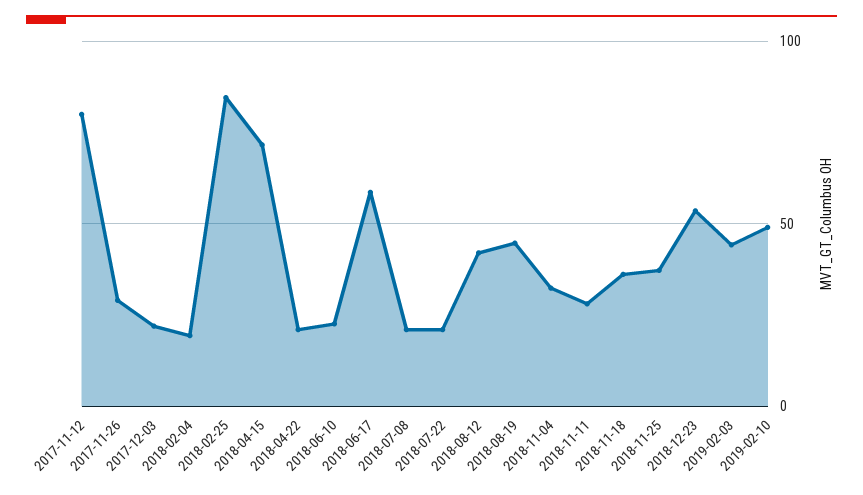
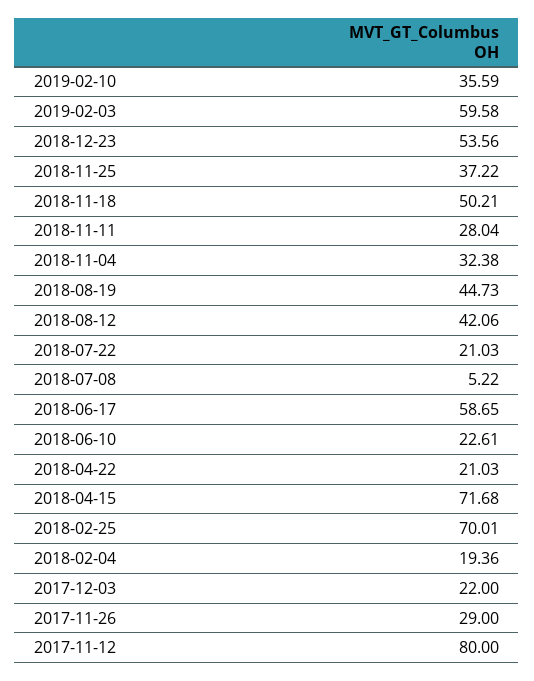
2018-02-25: 85 -> 70.01
2018-07-08: 20 -> 5.22
2018-11-18: 35 -> 50.21
2019-02-03: 45 -> 59.58
2019-02-10: 50 -> 35.59

